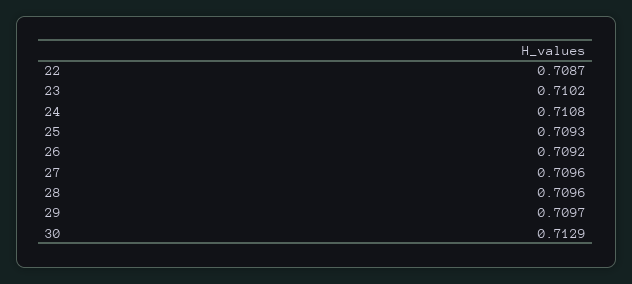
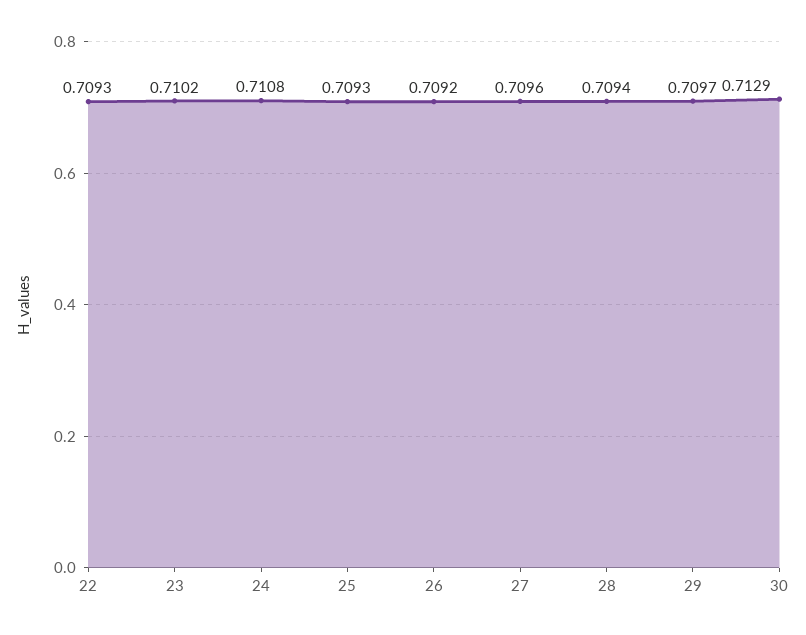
22: 0.7087 -> 0.7093
28: 0.7096 -> 0.7094

